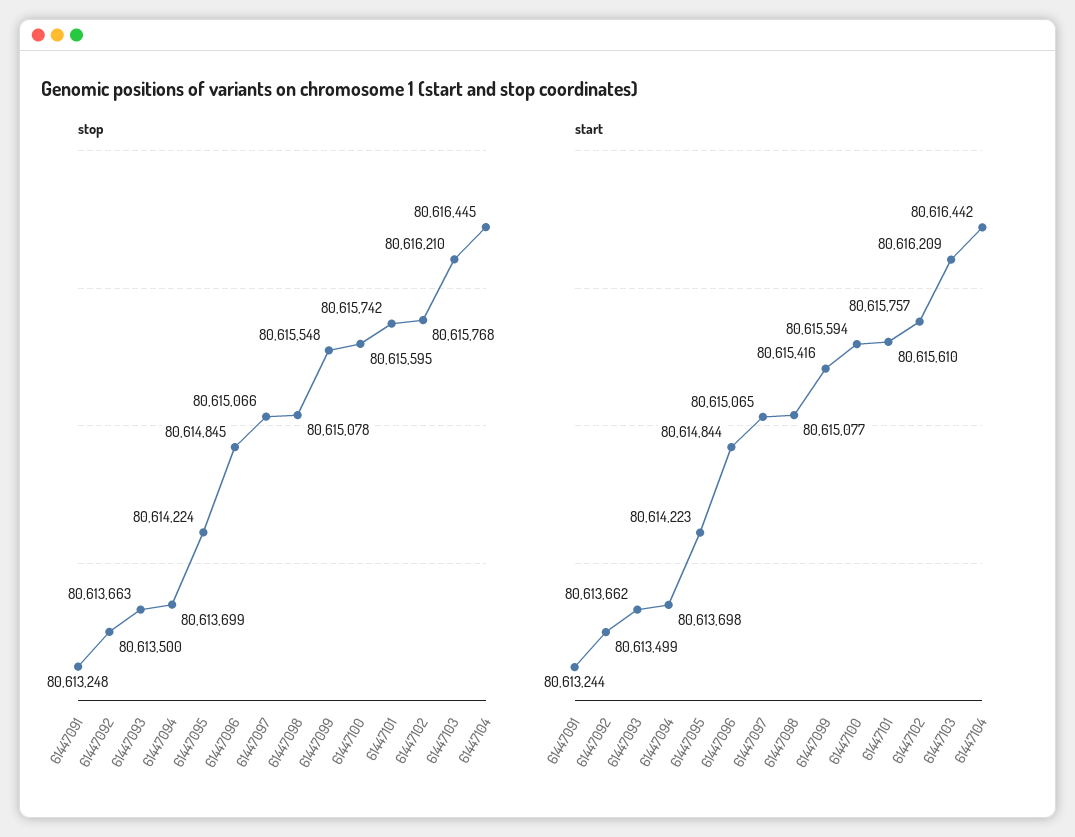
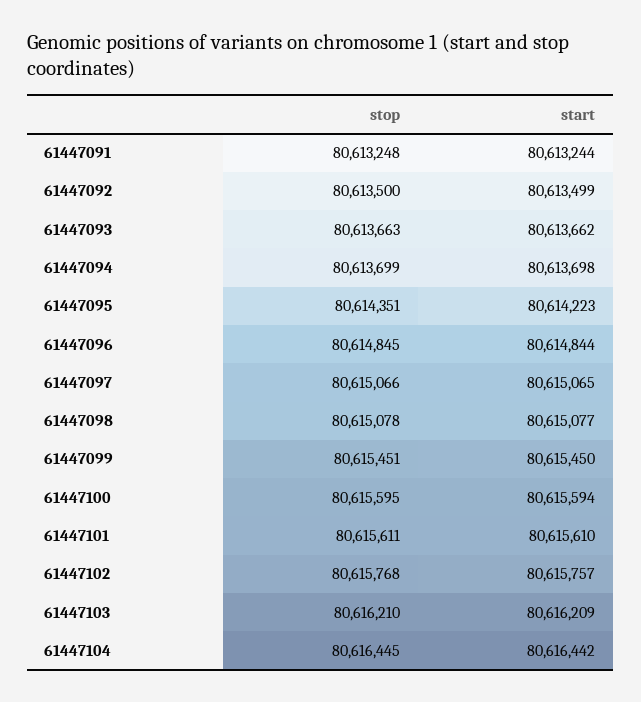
stop, 61447095: 80614224 -> 80614351
stop, 61447099: 80615548 -> 80615451
stop, 61447101: 80615742 -> 80615611
start, 61447099: 80615416 -> 80615450

